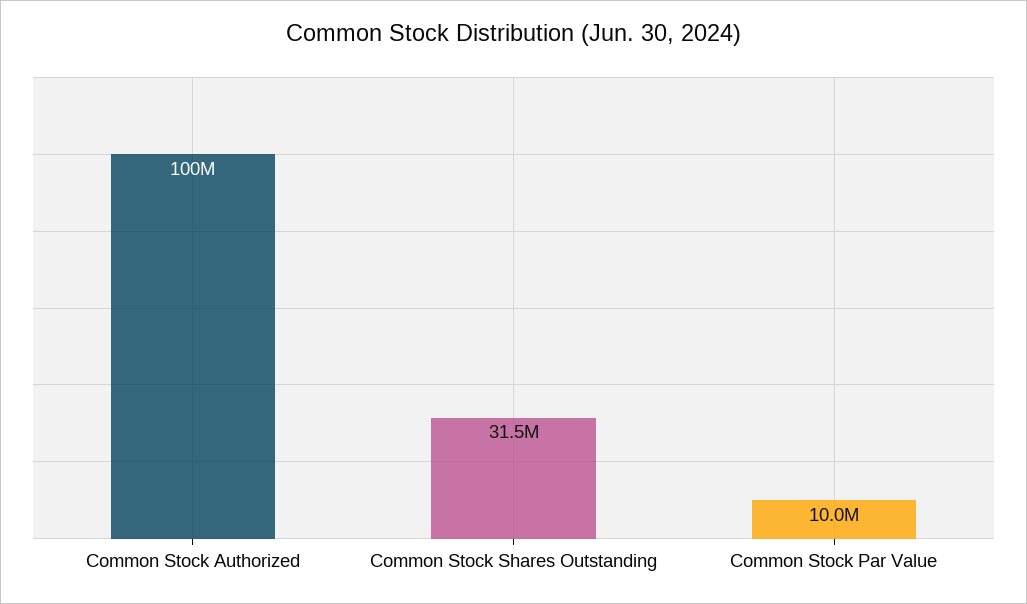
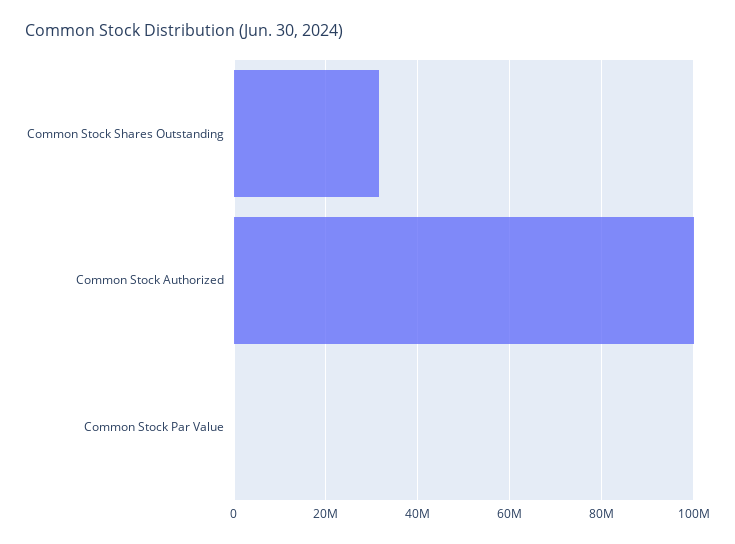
Common Stock Par Value: 10000000 -> 0

